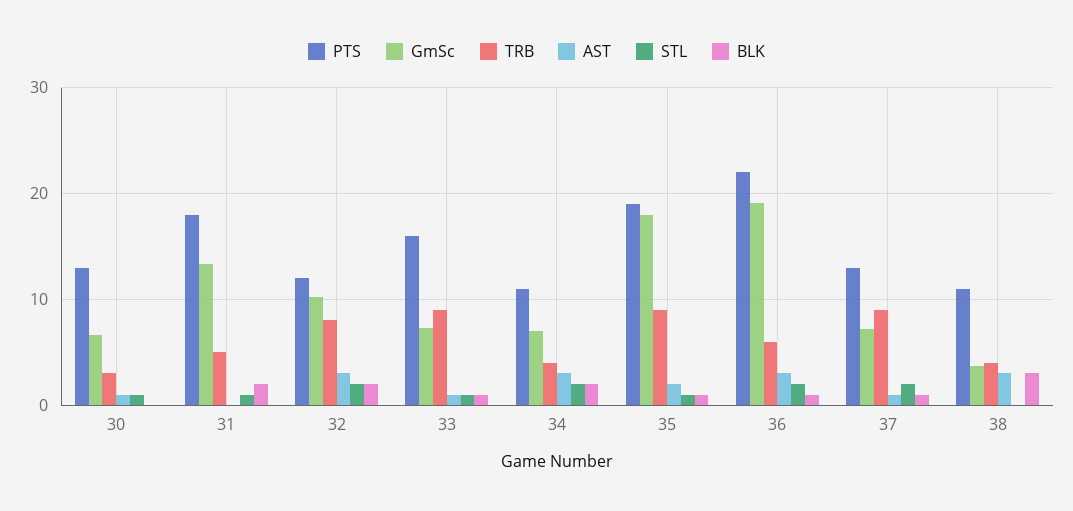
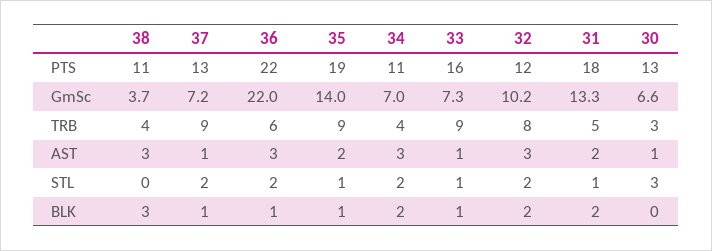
STL, 30: 1 -> 3
AST, 31: 0 -> 2
GmSc, 35: 18 -> 14
GmSc, 36: 19 -> 22

